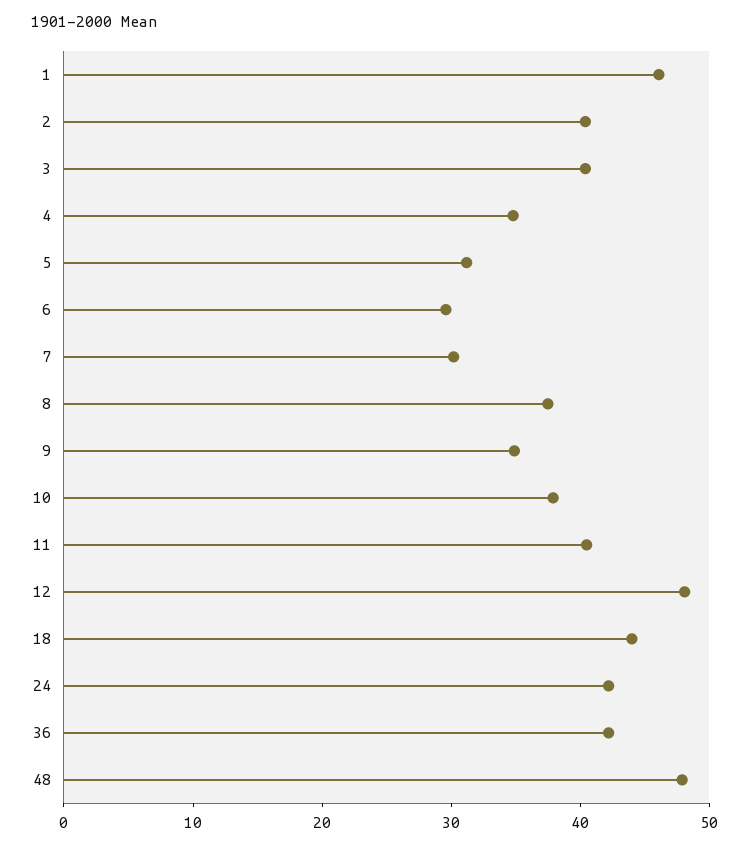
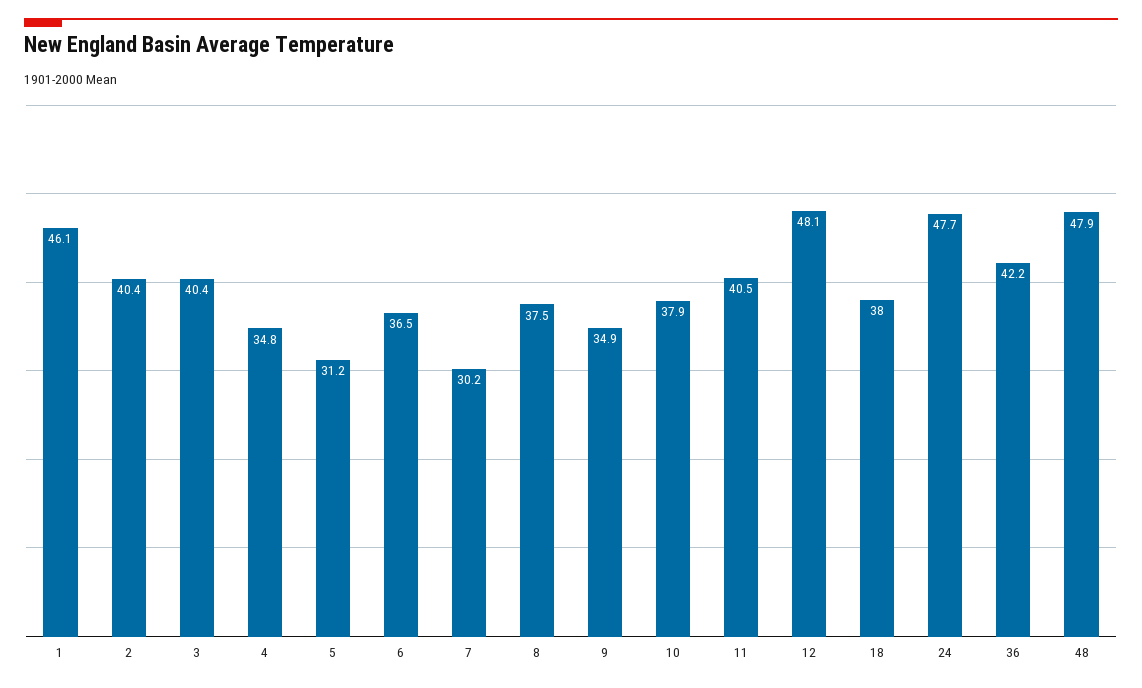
6: 30 -> 36.5
18: 44 -> 38
24: 42 -> 47.7

